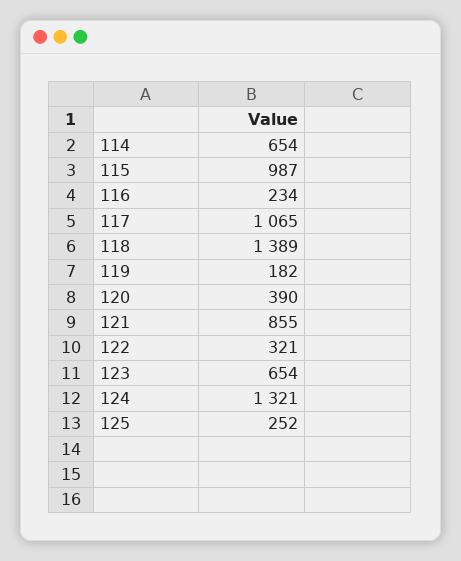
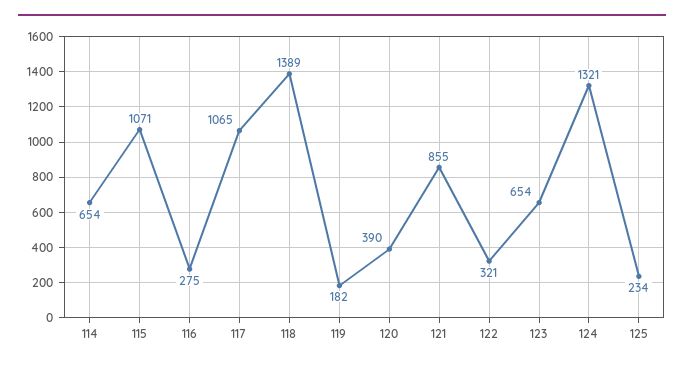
115: 987 -> 1071
116: 234 -> 275
125: 252 -> 234

